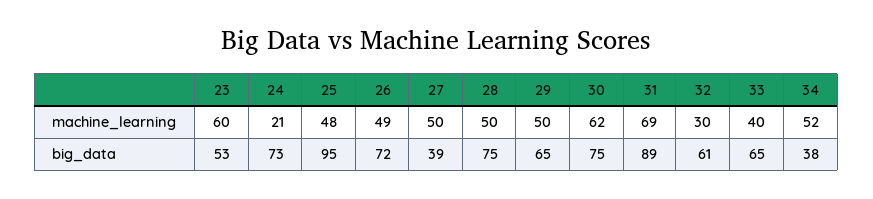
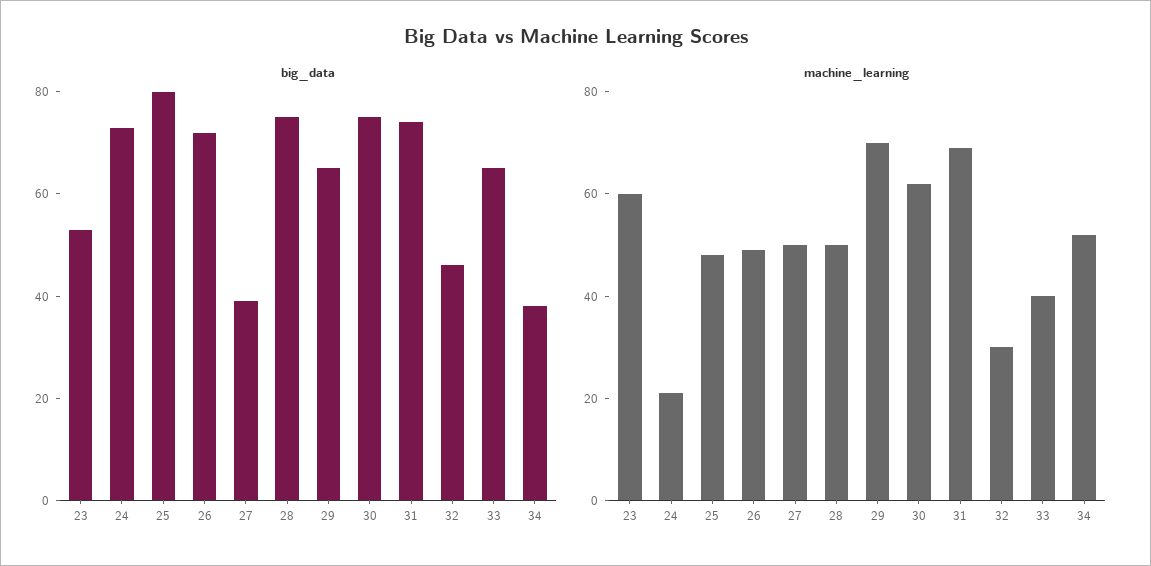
machine_learning, 29: 50 -> 70
big_data, 25: 95 -> 80
big_data, 31: 89 -> 75
big_data, 32: 61 -> 45

